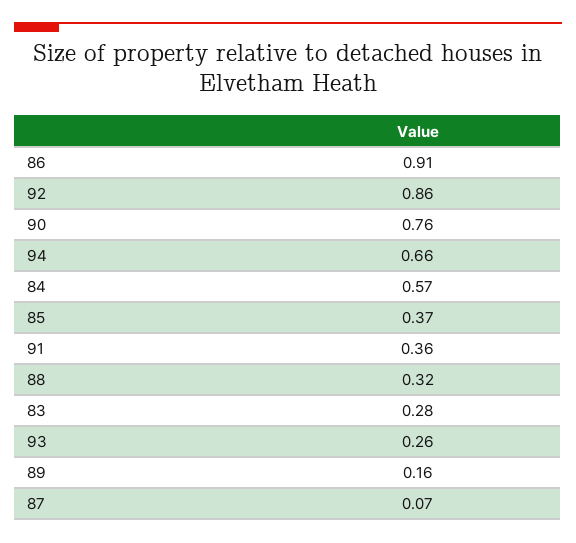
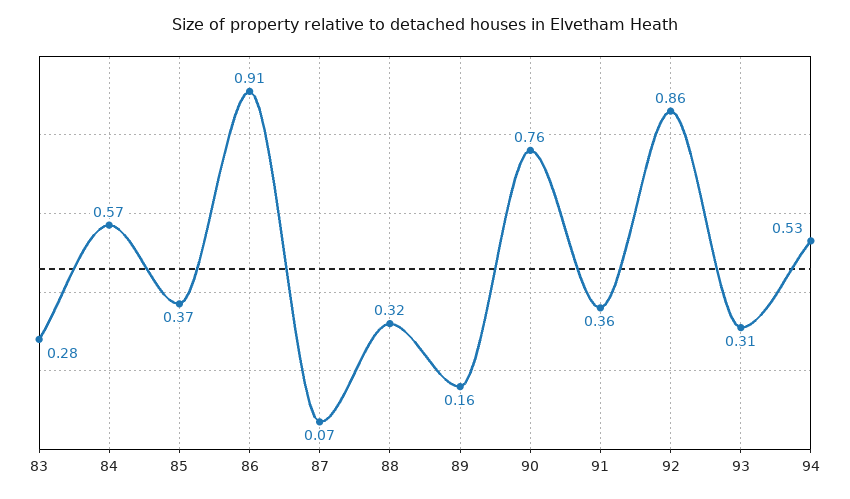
94: 0.66 -> 0.53
93: 0.26 -> 0.31

